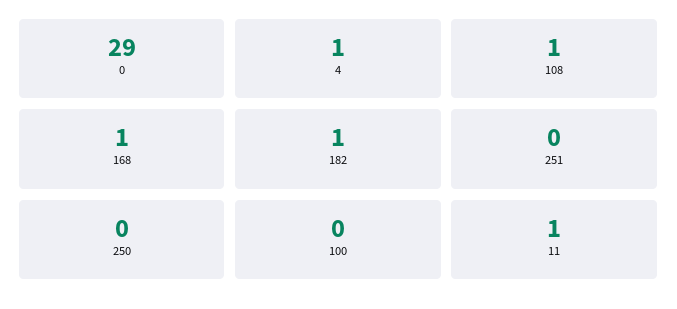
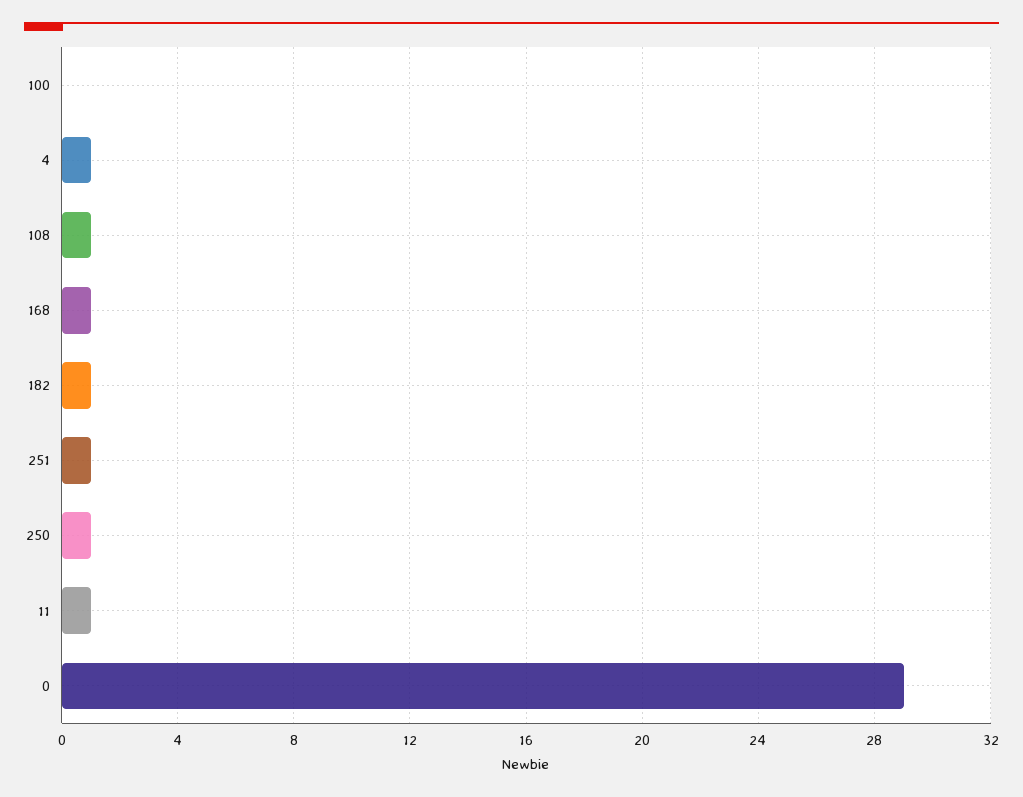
251: 0 -> 1
250: 0 -> 1

